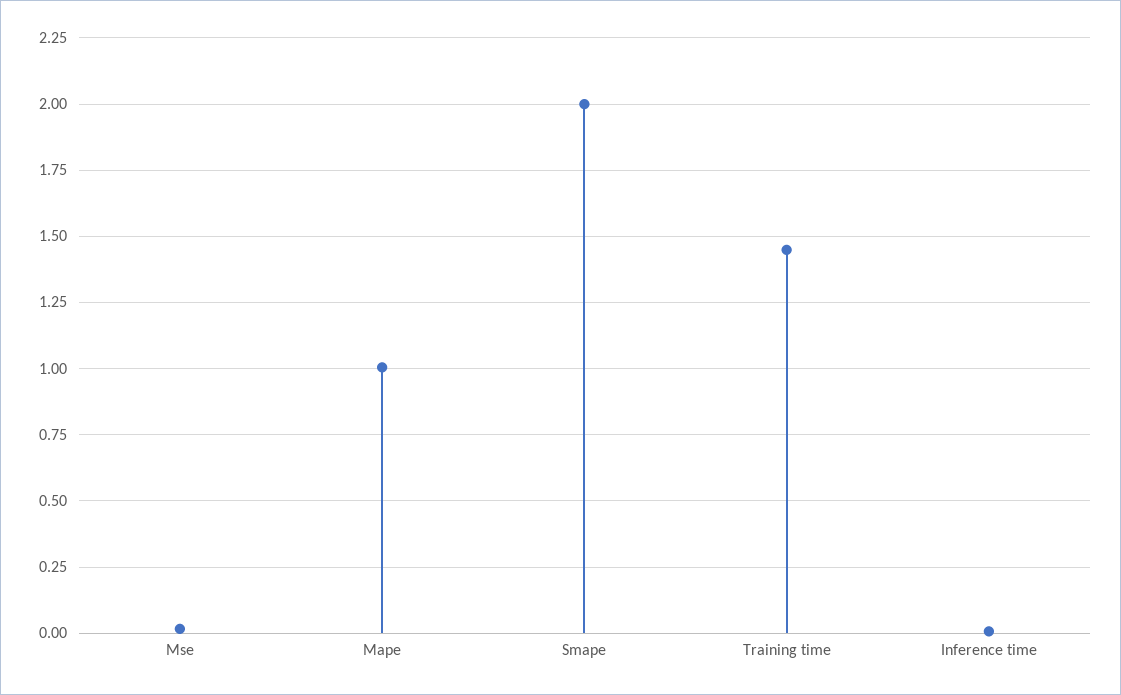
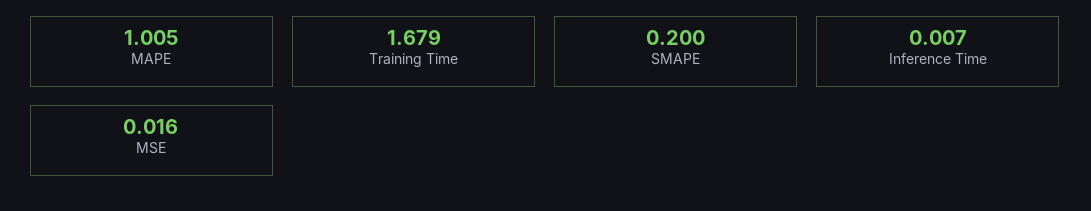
Smape: 2 -> 0.2
Training time: 1.45 -> 1.679

